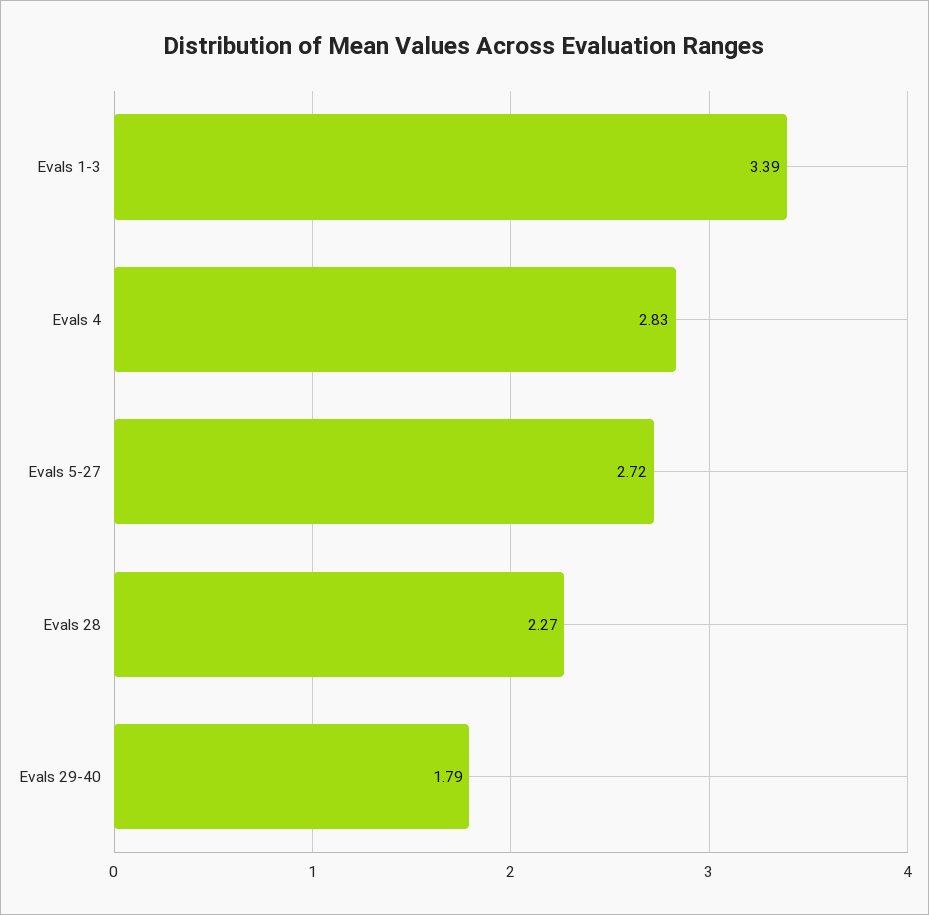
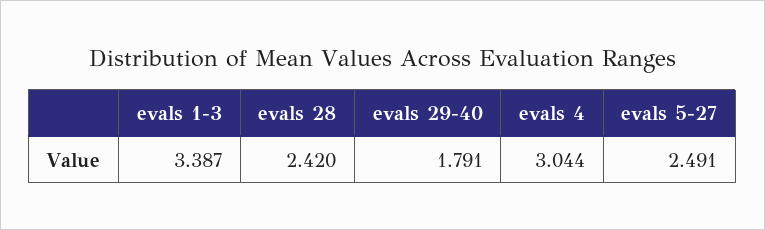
Evals 4: 2.83 -> 3.044
Evals 5-27: 2.72 -> 2.491
Evals 28: 2.27 -> 2.42

